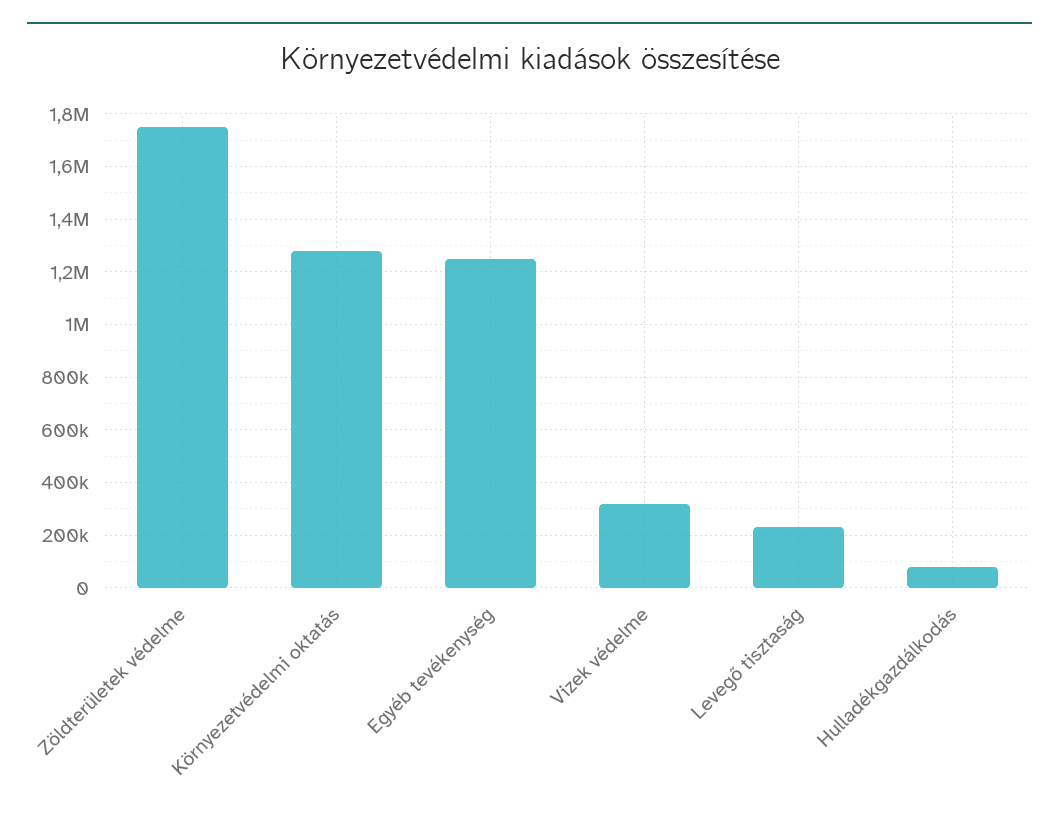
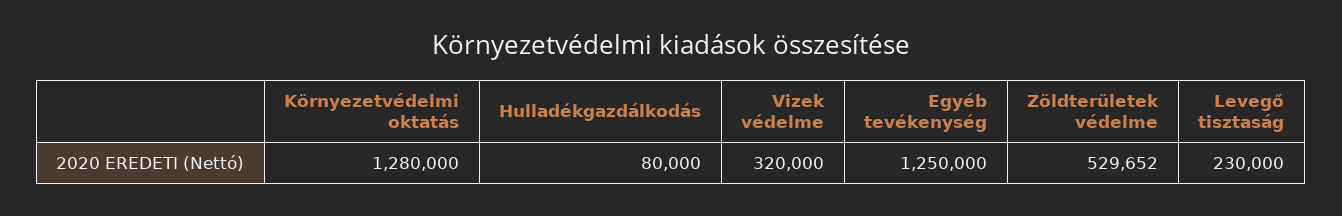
Zöldterületek védelme: 1750000 -> 529652

